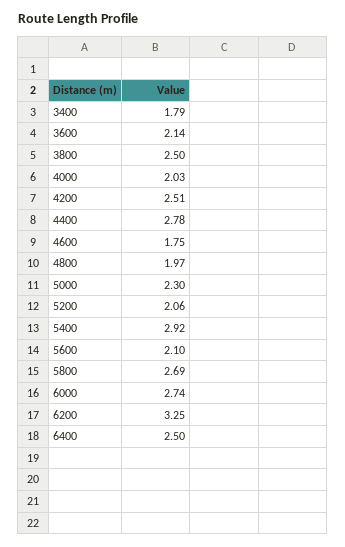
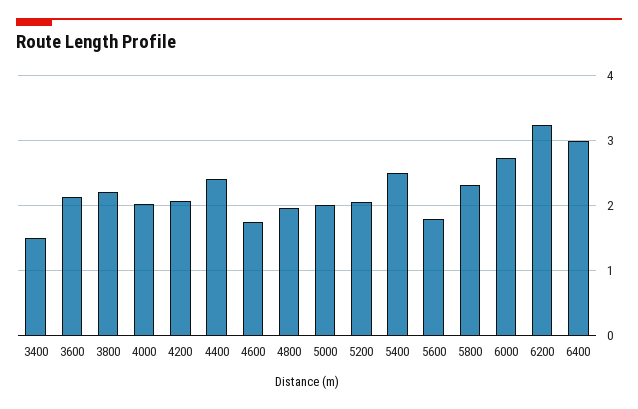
3400: 1.79 -> 1.5
3800: 2.5 -> 2.2
4200: 2.51 -> 2.1
4400: 2.78 -> 2.4
5000: 2.3 -> 2
5400: 2.92 -> 2.5
5600: 2.1 -> 1.8
5800: 2.69 -> 2.3
6400: 2.5 -> 3

